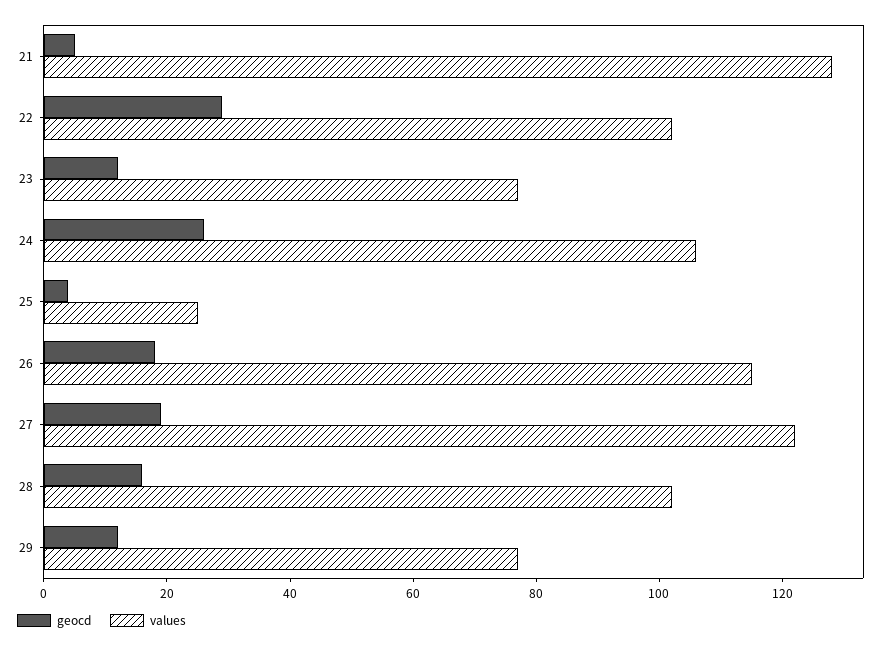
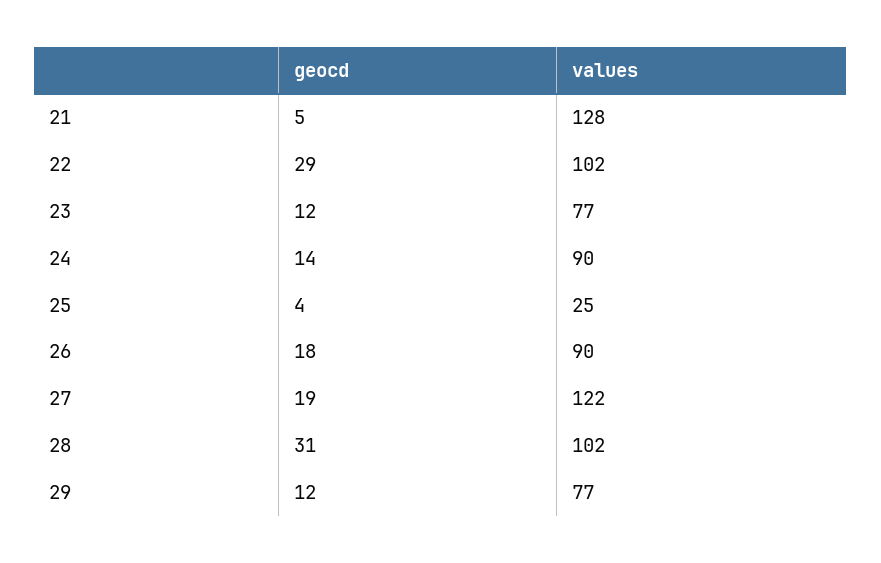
geocd, 24: 25 -> 14
values, 24: 105 -> 90
values, 26: 115 -> 90
geocd, 28: 15 -> 31

